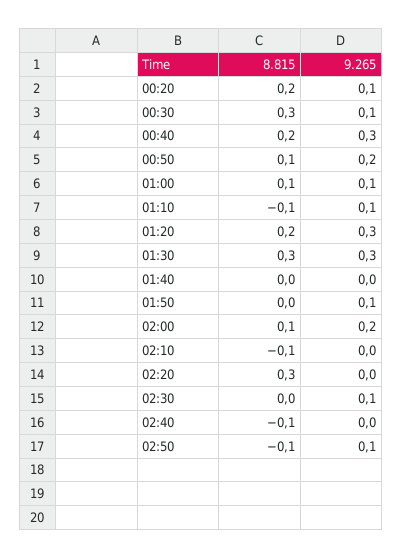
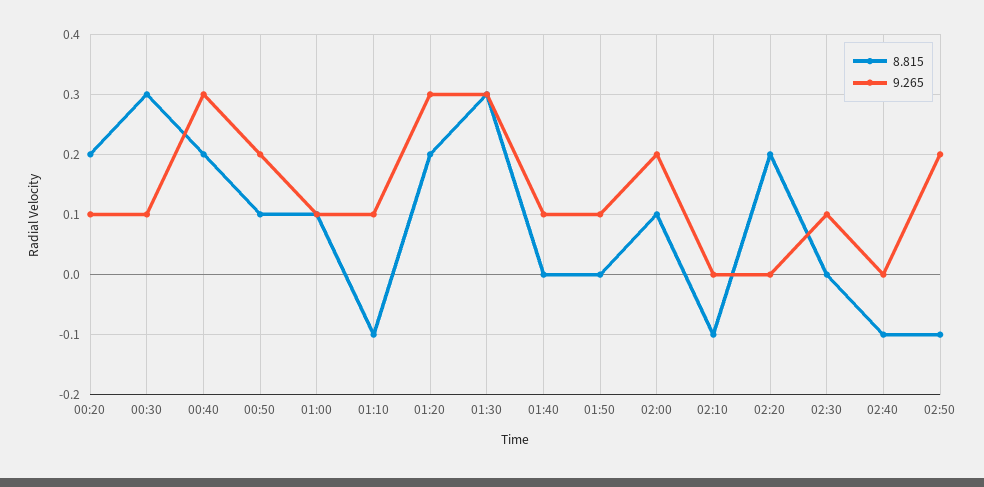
9.265, 01:40: 0 -> 0.1
8.815, 02:20: 0.3 -> 0.2
9.265, 02:50: 0.1 -> 0.2

